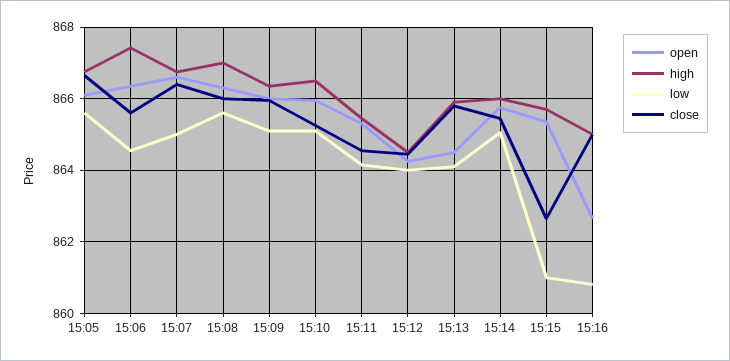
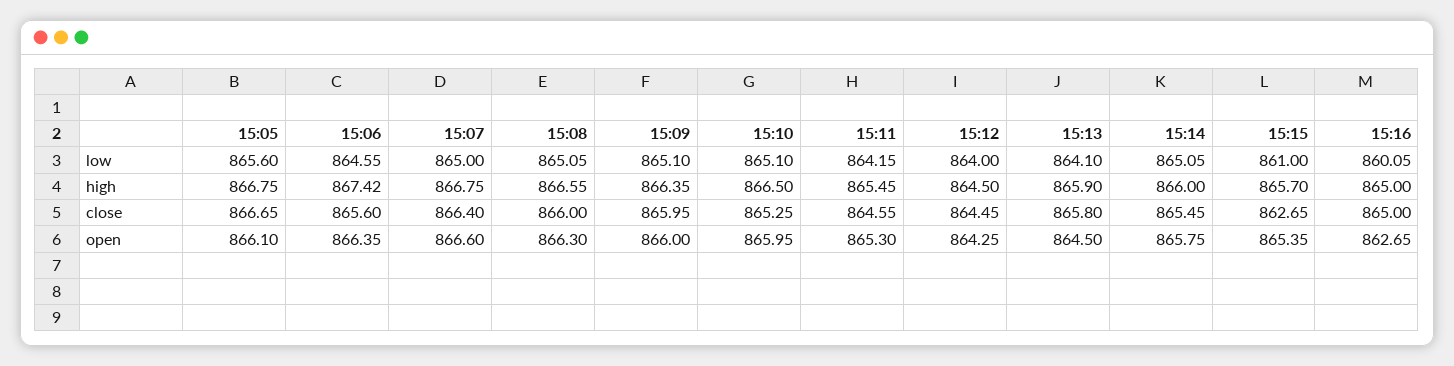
high, 15:08: 867 -> 866.55
low, 15:08: 865.6 -> 865.05
low, 15:16: 860.8 -> 860.05

